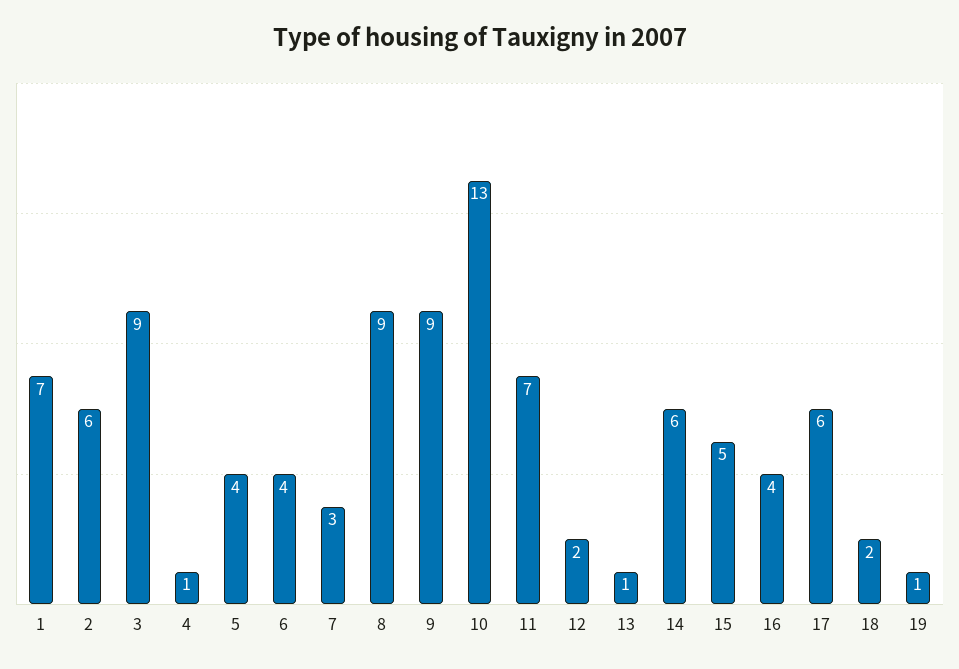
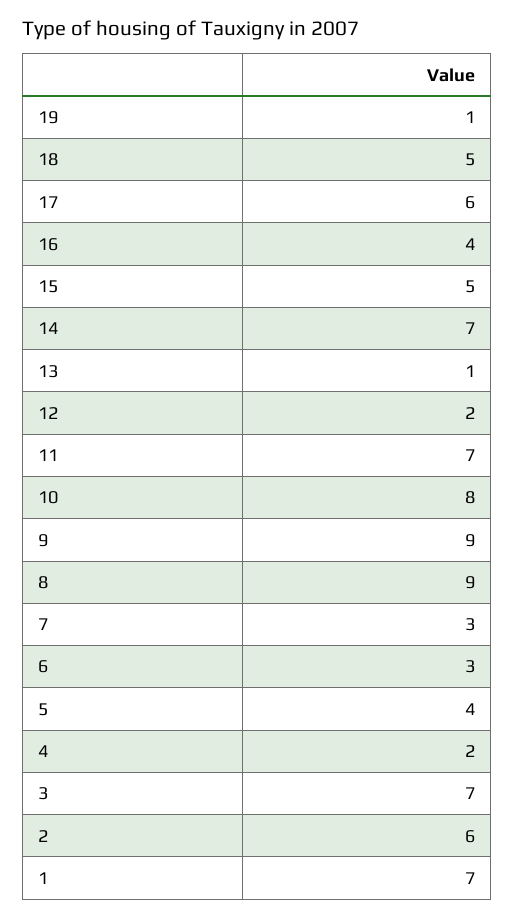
3: 9 -> 7
4: 1 -> 2
6: 4 -> 3
10: 13 -> 8
14: 6 -> 7
18: 2 -> 5

